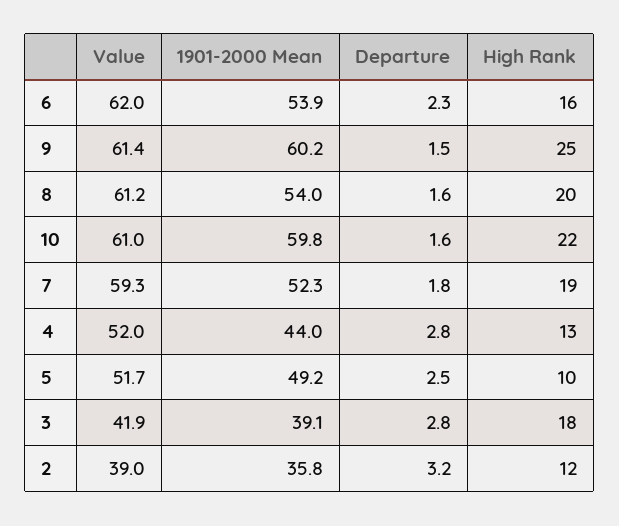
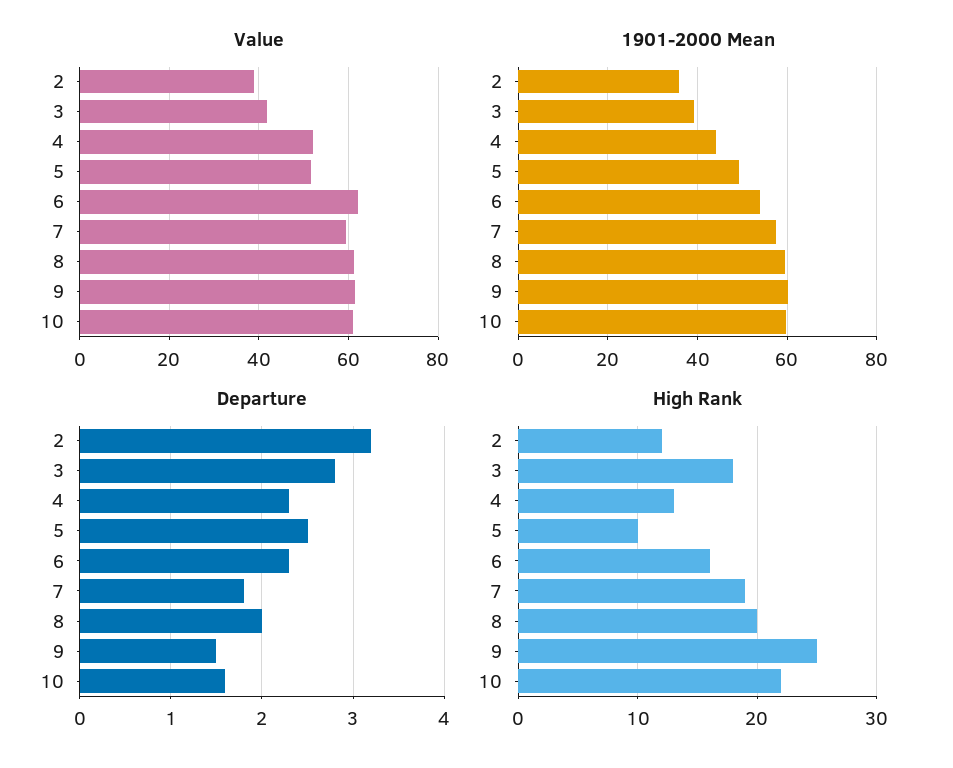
1901-2000 Mean, 8: 54 -> 60
Departure, 8: 1.6 -> 2
1901-2000 Mean, 7: 52.3 -> 58
Departure, 4: 2.8 -> 2.3

